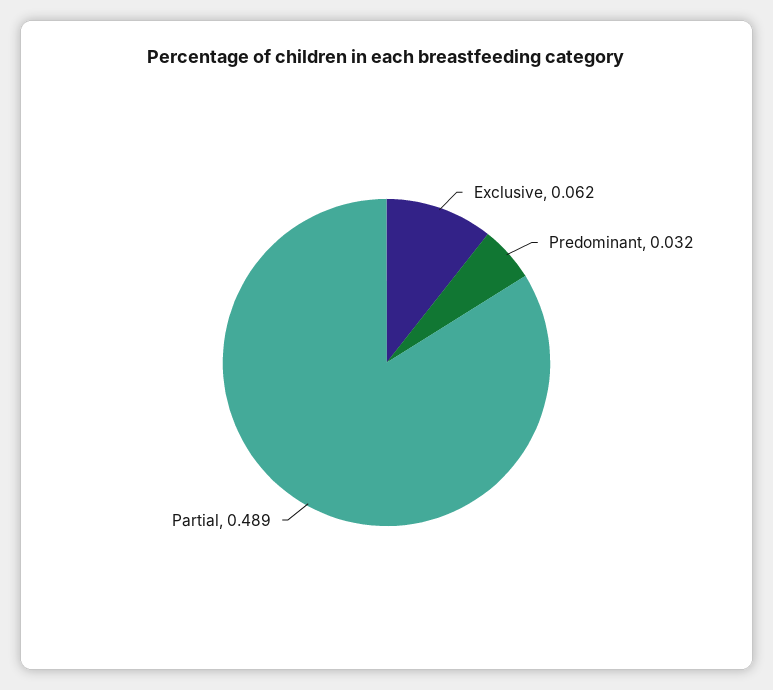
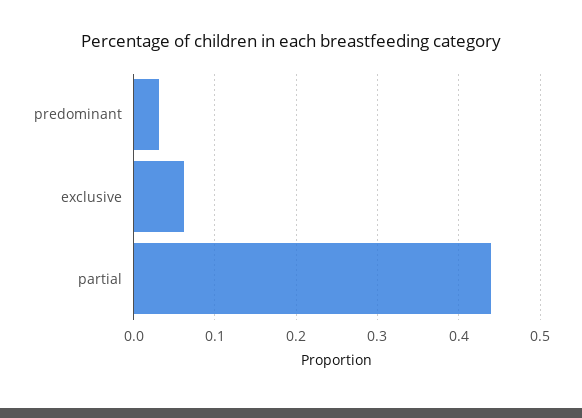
Partial: 0.489 -> 0.44

